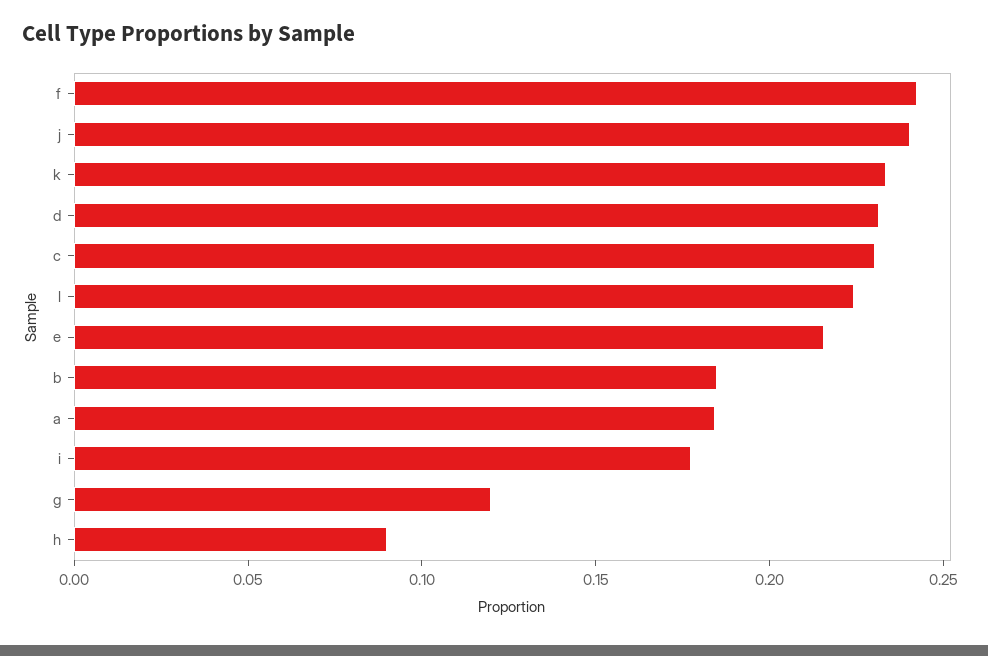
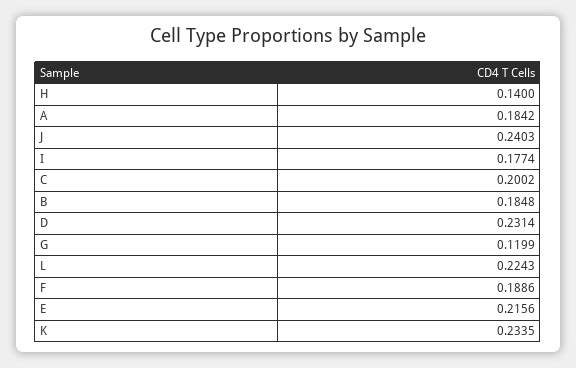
f: 0.24 -> 0.1886
c: 0.23 -> 0.2002
h: 0.09 -> 0.14

